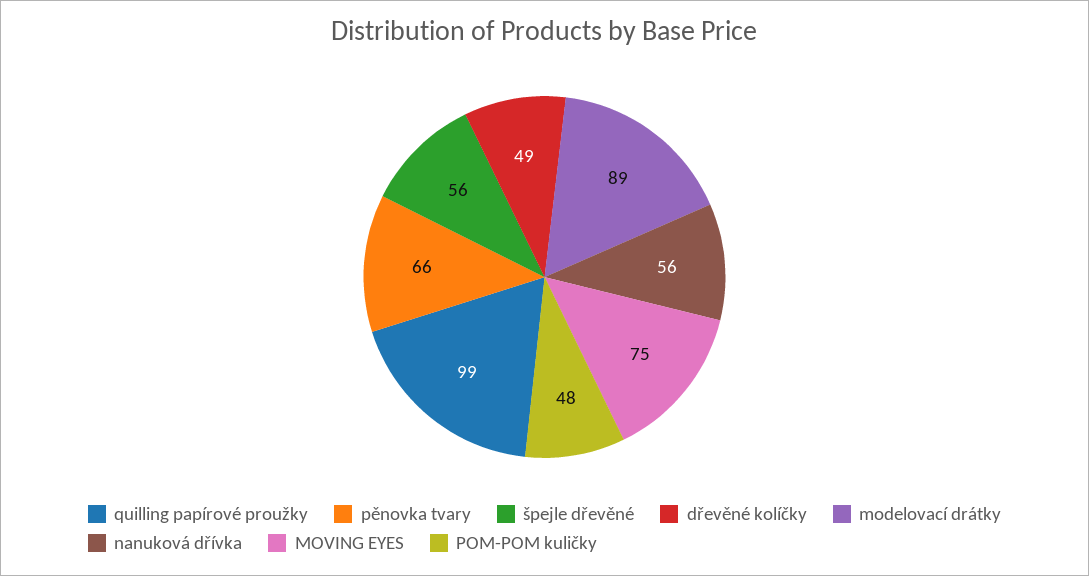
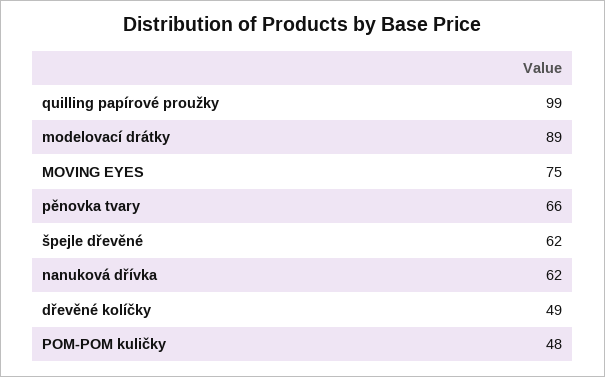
špejle dřevěné: 56 -> 62
nanuková dřívka: 56 -> 62

